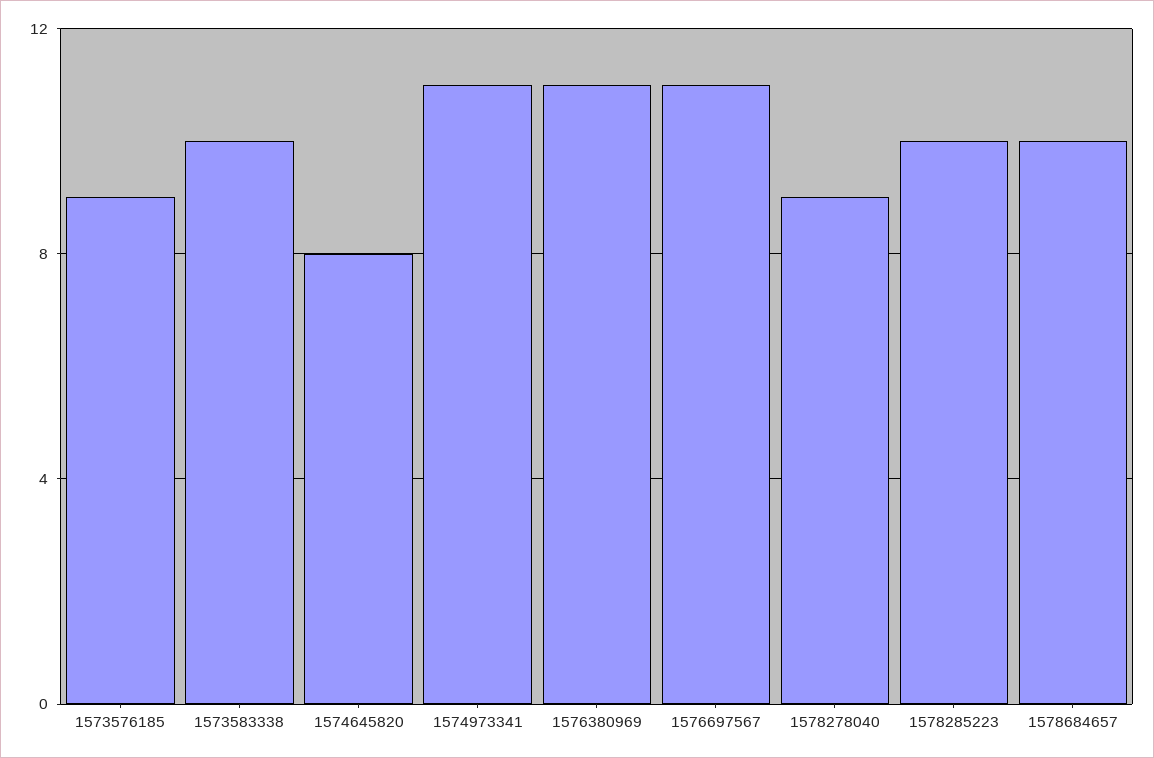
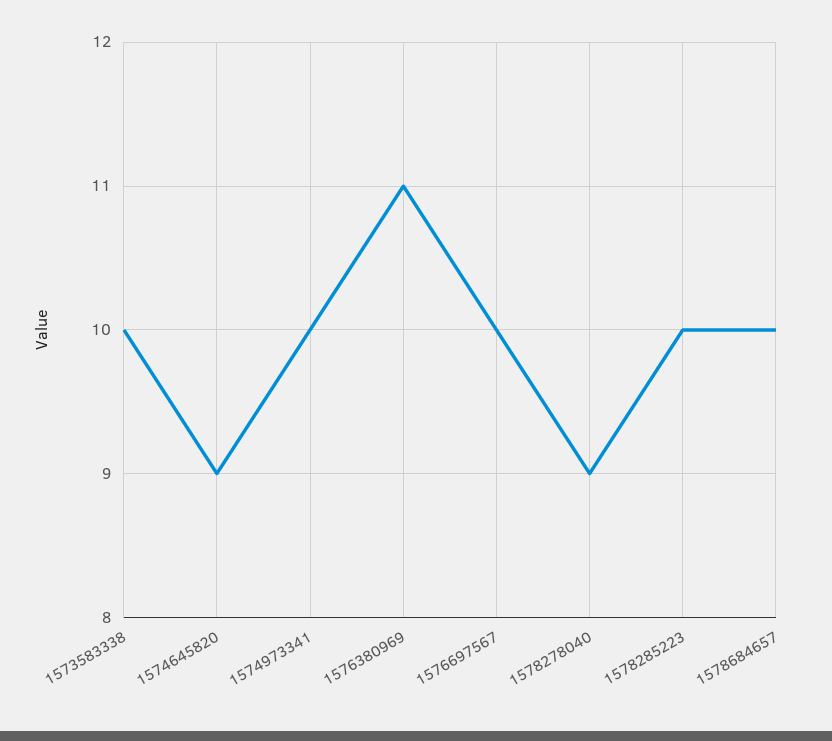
1573576185: 9 -> none
1574645820: 8 -> 9
1574973341: 11 -> 10
1576697567: 11 -> 10

